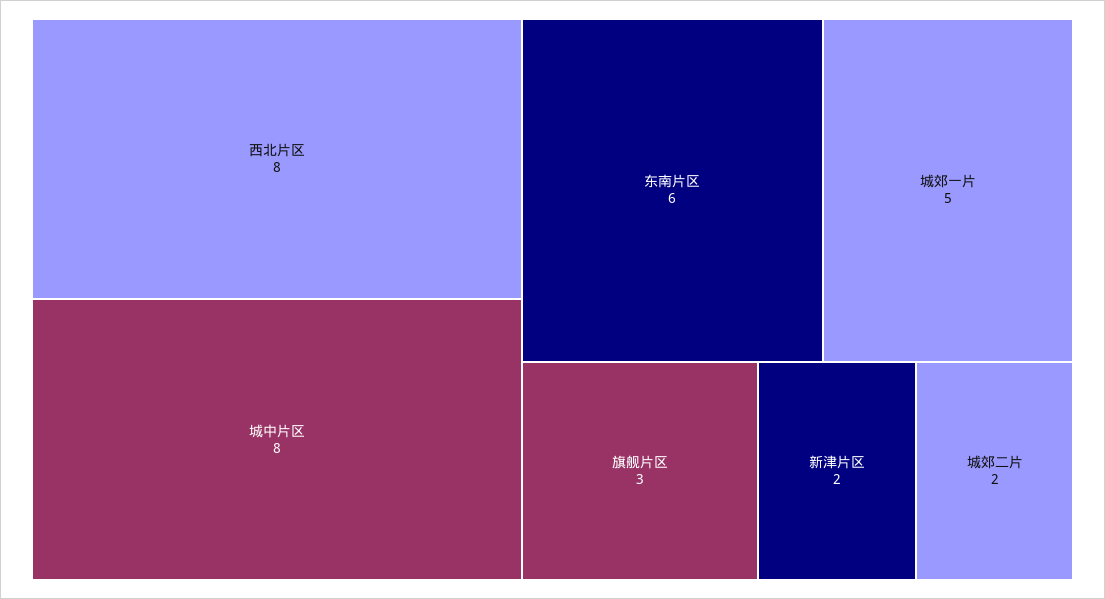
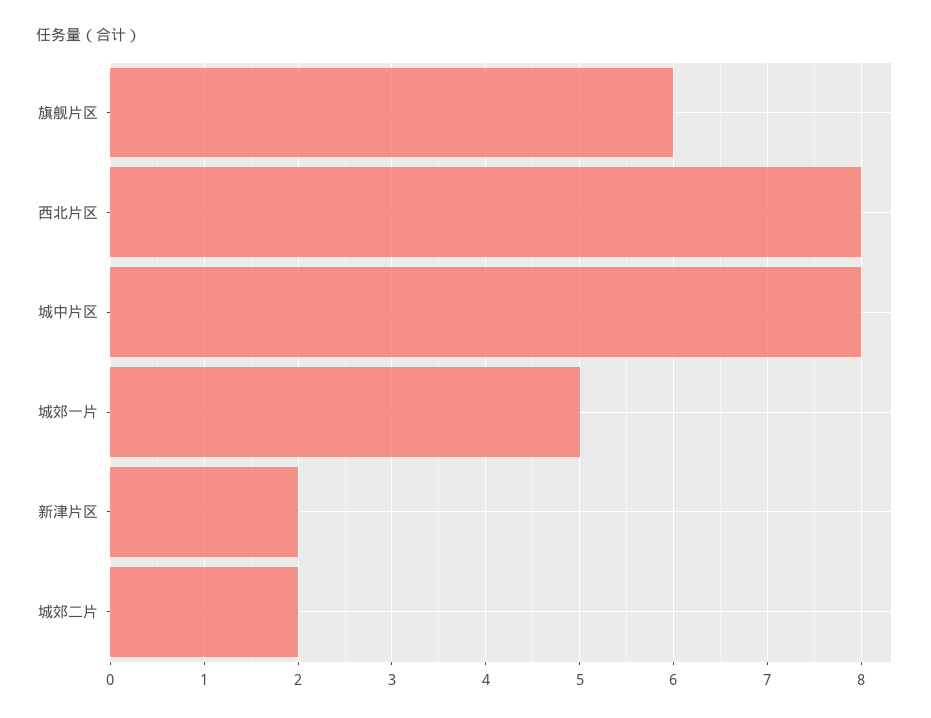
东南片区: 6 -> none
旗舰片区: 3 -> 6

